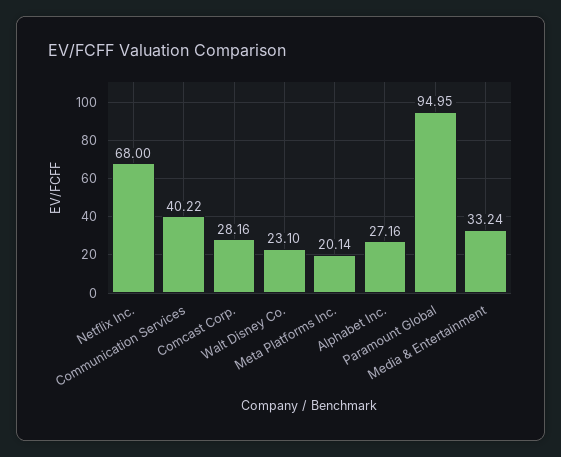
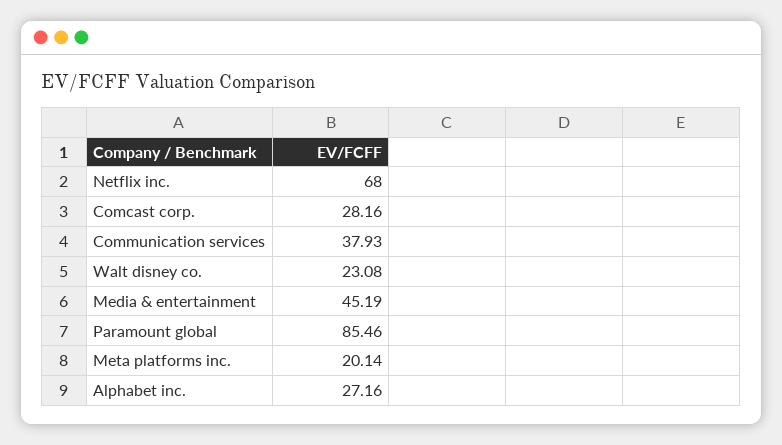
Communication Services: 40.22 -> 37.93
Walt Disney Co.: 23.1 -> 23.08
Paramount Global: 94.95 -> 85.46
Media & Entertainment: 33.24 -> 45.19

